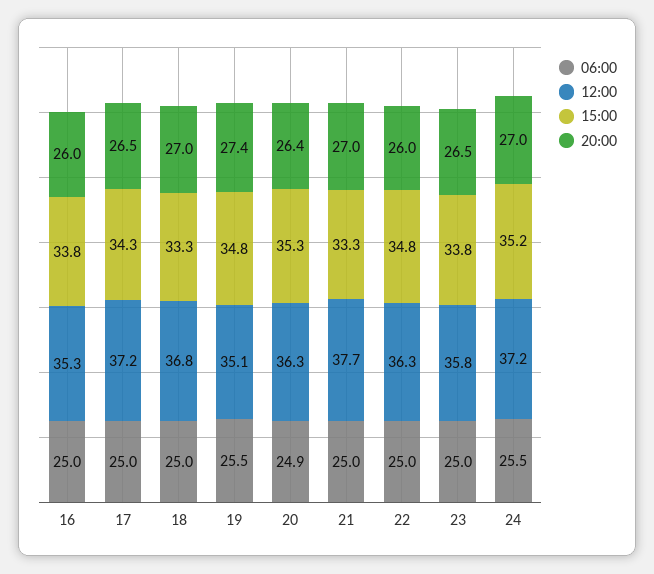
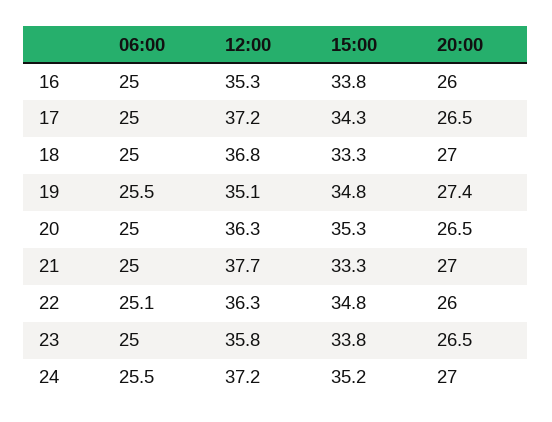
06:00, 20: 24.9 -> 25
20:00, 20: 26.4 -> 26.5
06:00, 22: 25 -> 25.1

